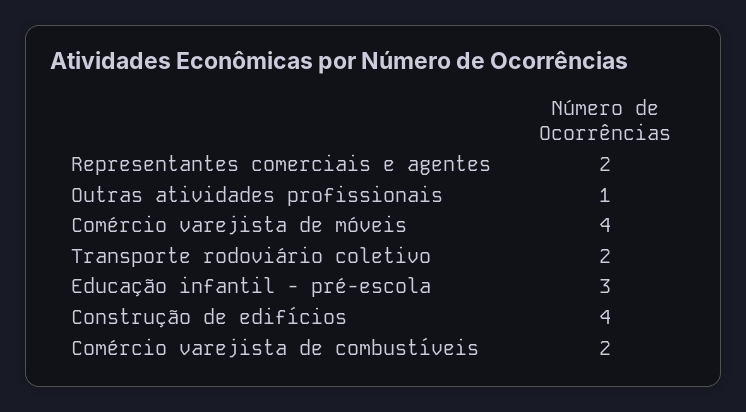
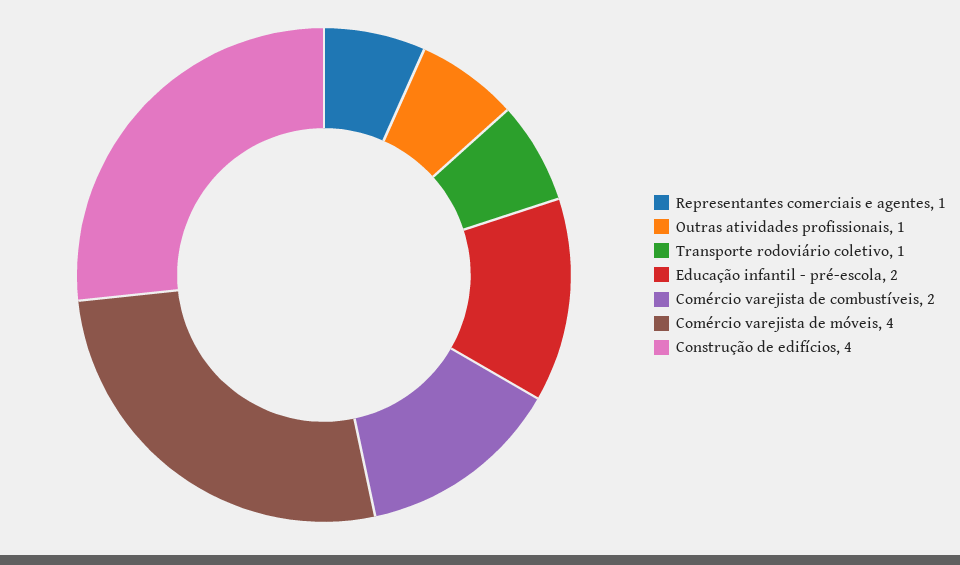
Representantes comerciais e agentes: 2 -> 1
Transporte rodoviário coletivo: 2 -> 1
Educação infantil - pré-escola: 3 -> 2

